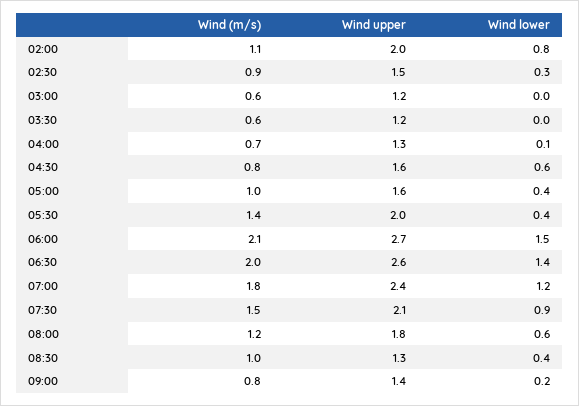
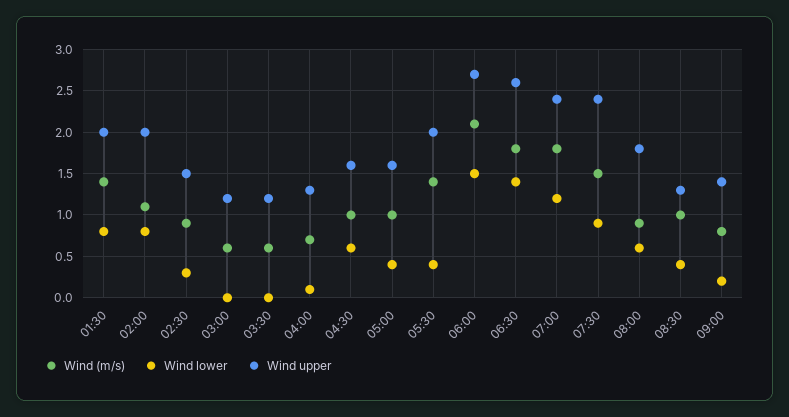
Wind (m/s), 04:30: 0.8 -> 1
Wind (m/s), 06:30: 2 -> 1.8
Wind upper, 07:30: 2.1 -> 2.4
Wind (m/s), 08:00: 1.2 -> 0.9
Wind (m/s), 01:30: none -> 1.4
Wind lower, 01:30: none -> 0.8
Wind upper, 01:30: none -> 2

